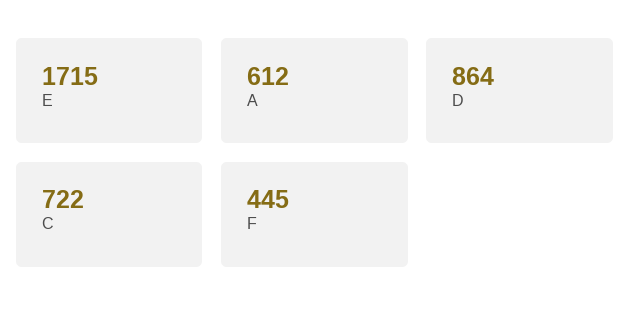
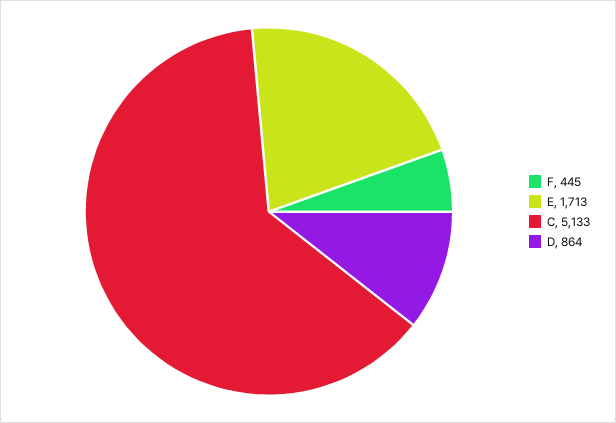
E: 1715 -> 1713
A: 612 -> none
C: 722 -> 5133

